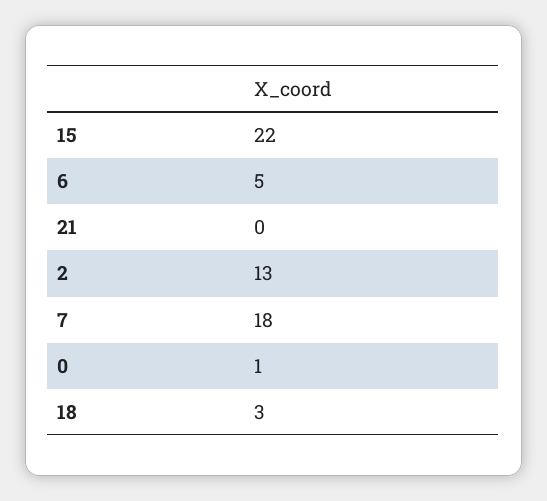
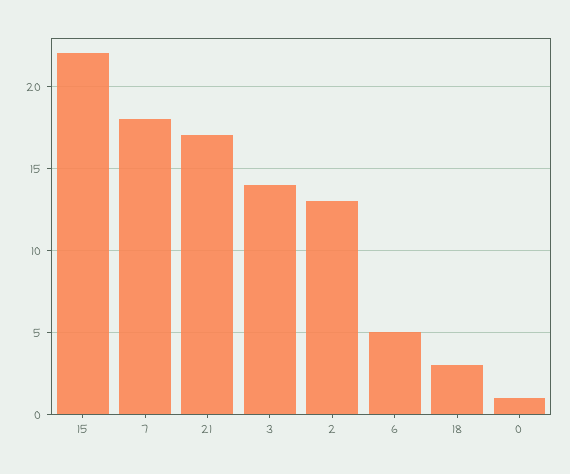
21: 0 -> 17
3: none -> 14

